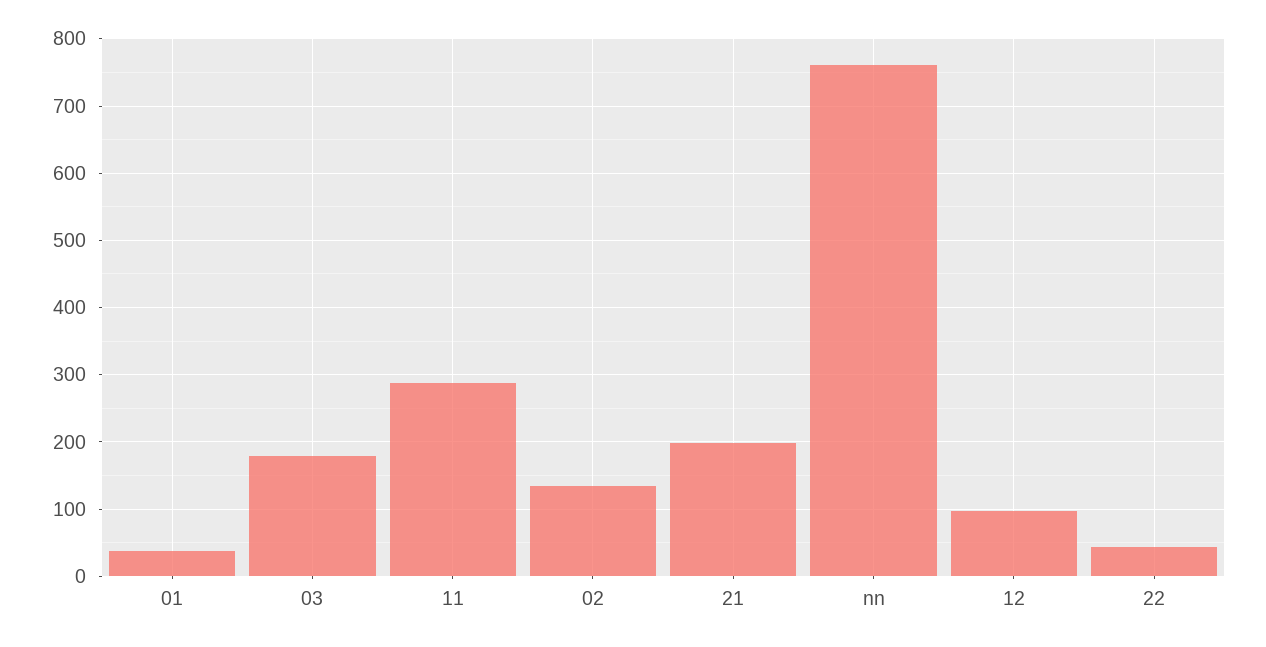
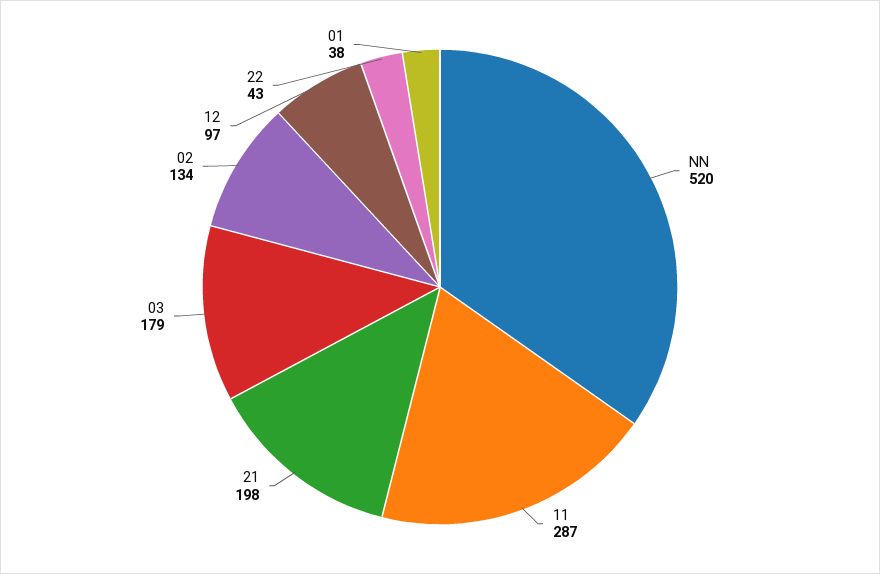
nn: 760 -> 520

